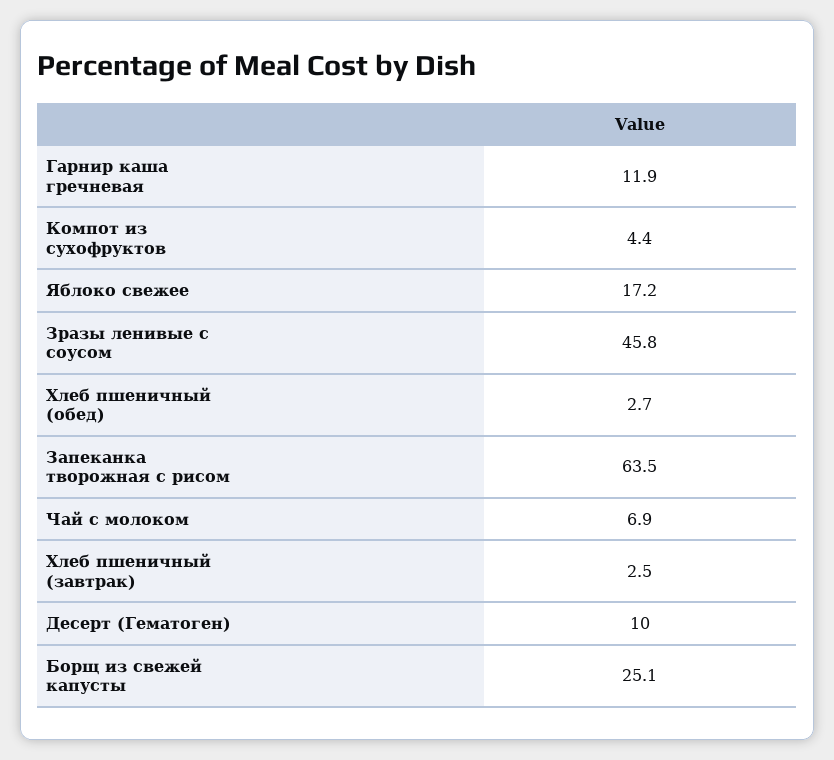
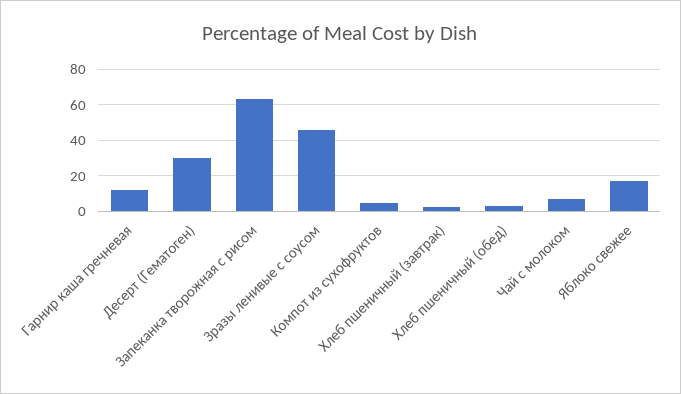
Десерт (Гематоген): 10 -> 30
Борщ из свежей капусты: 25.1 -> none

